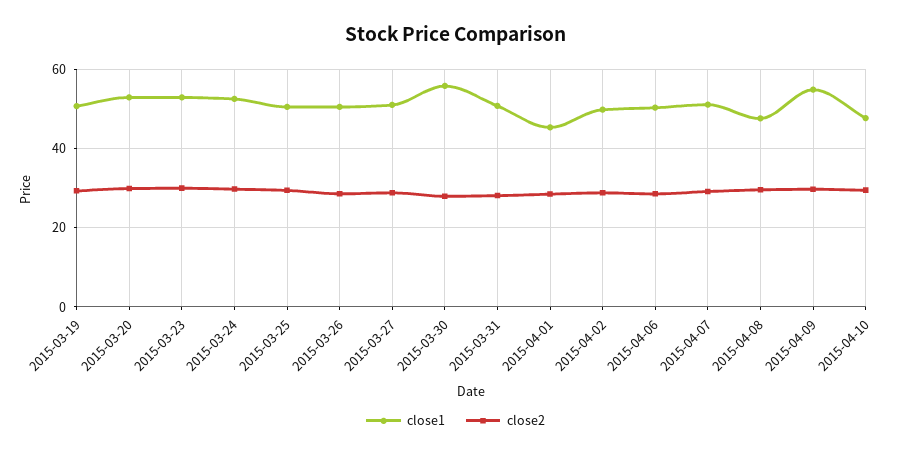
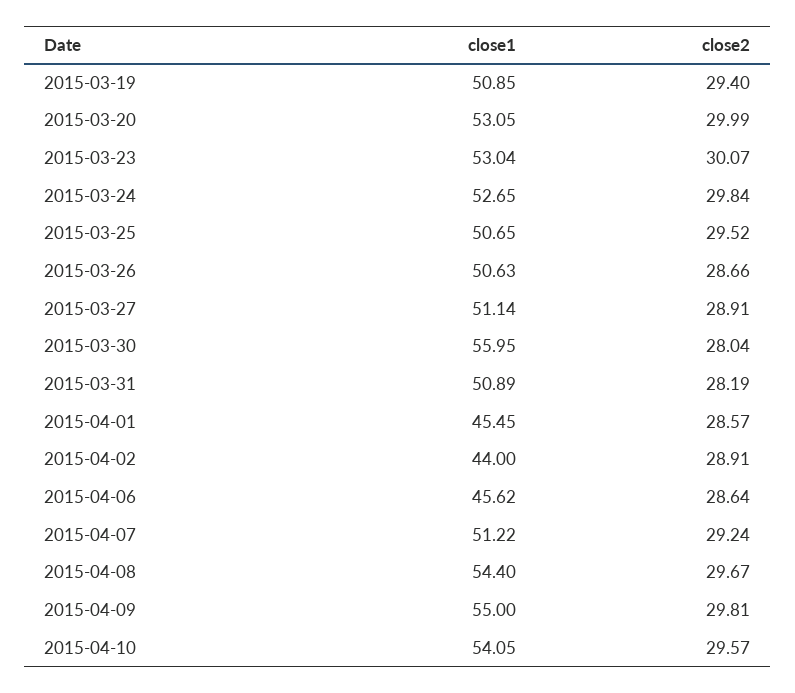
close1, 2015-04-02: 50 -> 44
close1, 2015-04-06: 50 -> 45.62
close1, 2015-04-08: 48 -> 54.4
close1, 2015-04-10: 48 -> 54.05

